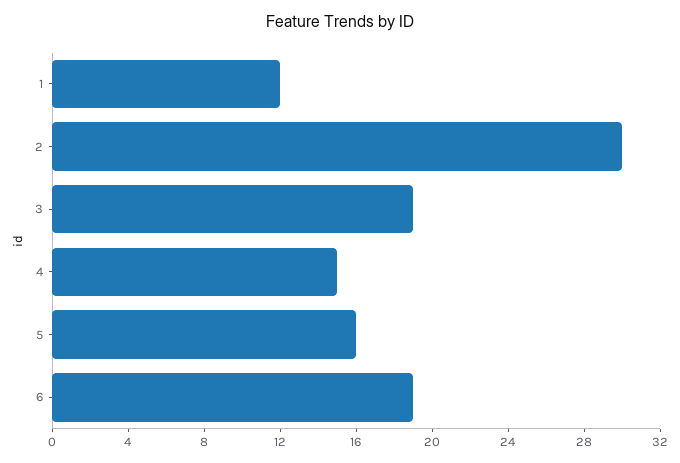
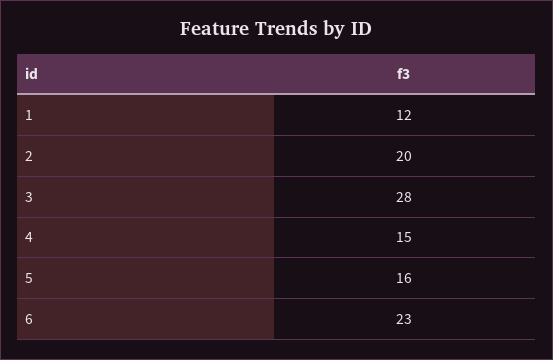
2: 30 -> 20
3: 19 -> 28
6: 19 -> 23

